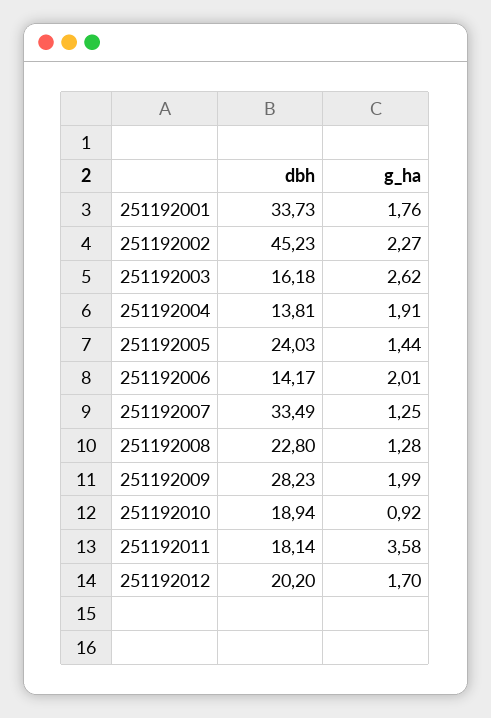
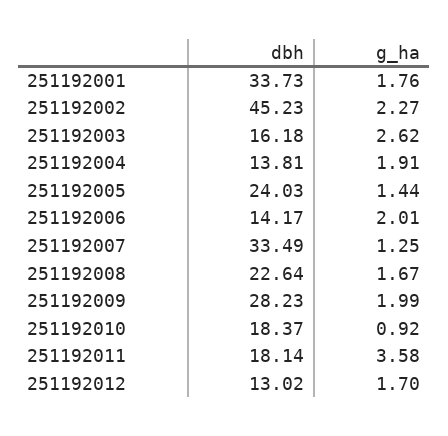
dbh, 251192008: 22.8 -> 22.64
g_ha, 251192008: 1.28 -> 1.67
dbh, 251192010: 18.94 -> 18.37
dbh, 251192012: 20.2 -> 13.02

